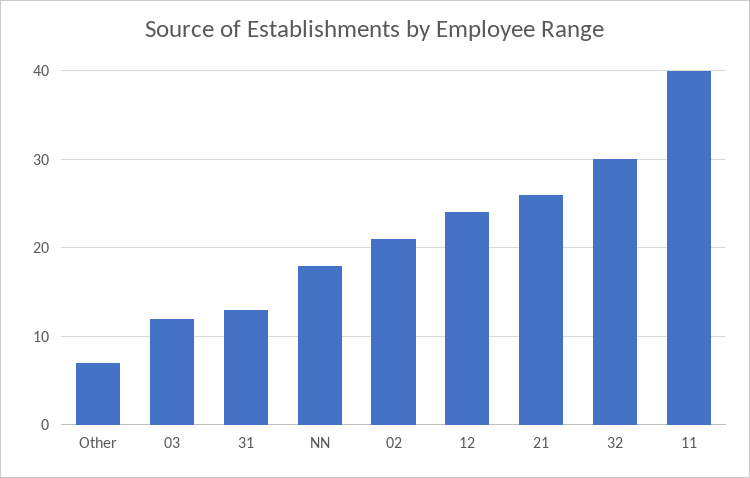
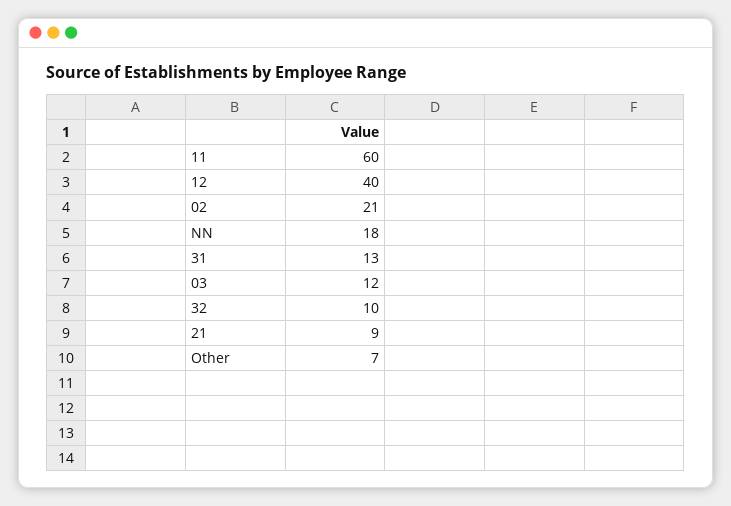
12: 24 -> 40
21: 26 -> 9
32: 30 -> 10
11: 40 -> 60

